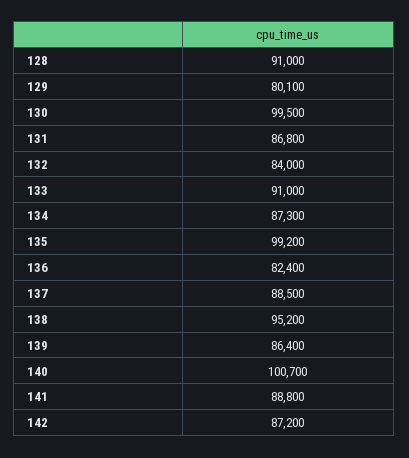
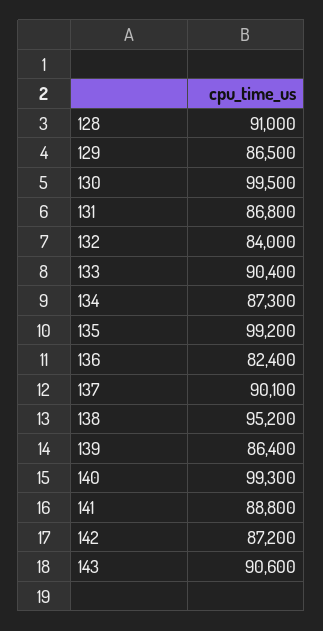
129: 80100 -> 86500
133: 91000 -> 90400
137: 88500 -> 90100
140: 100700 -> 99300
143: none -> 90600

